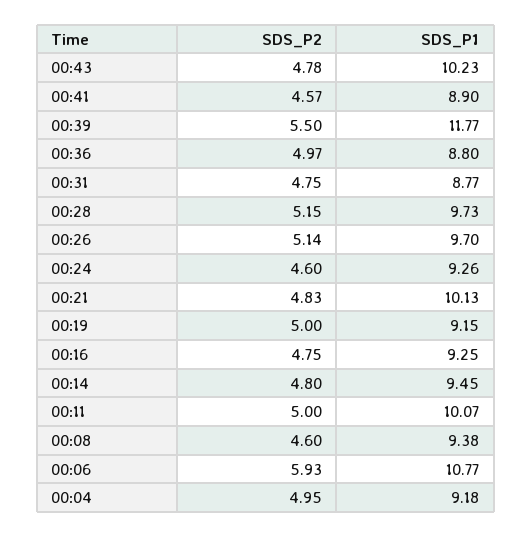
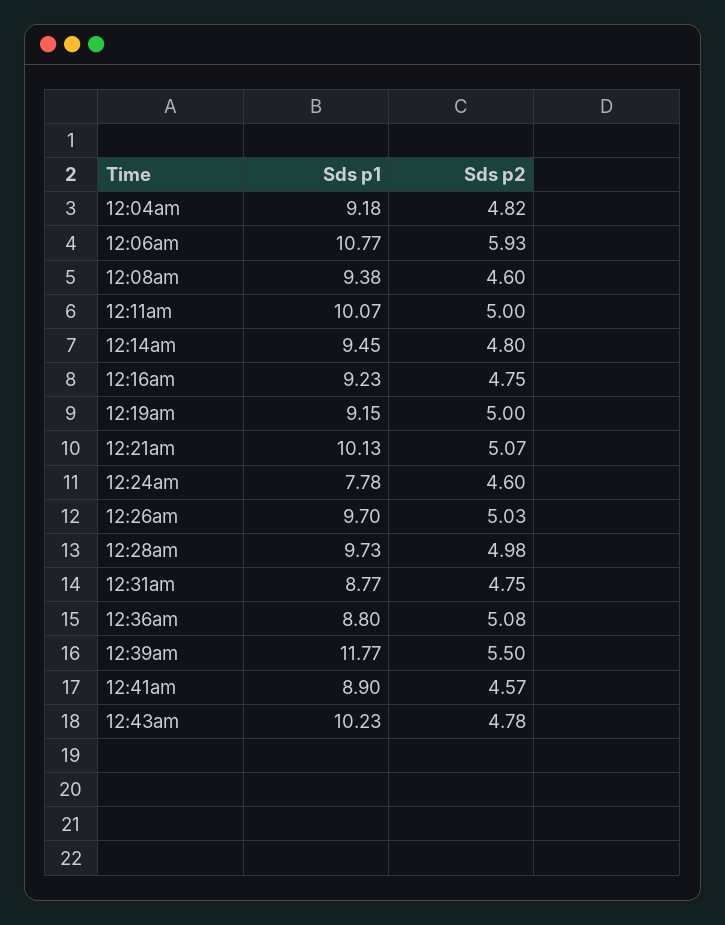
SDS_P2, 00:36: 4.97 -> 5.08
SDS_P2, 00:28: 5.15 -> 4.98
SDS_P2, 00:26: 5.14 -> 5.03
SDS_P1, 00:24: 9.26 -> 7.78
SDS_P2, 00:21: 4.83 -> 5.07
SDS_P1, 00:16: 9.25 -> 9.23
SDS_P2, 00:04: 4.95 -> 4.82

